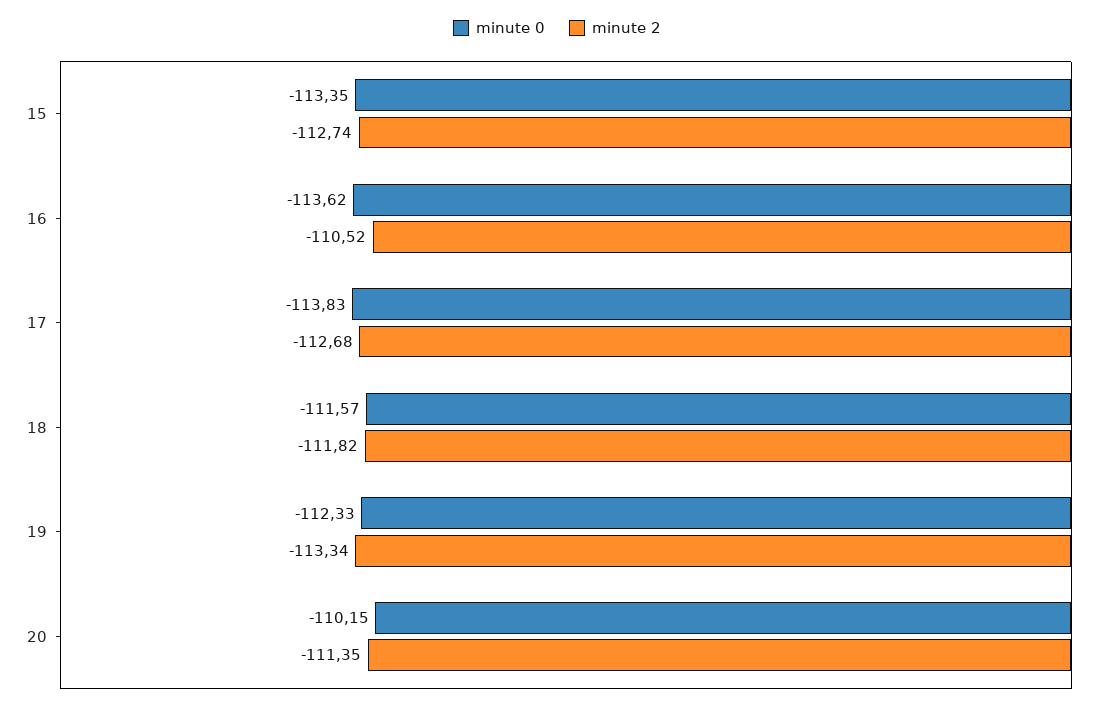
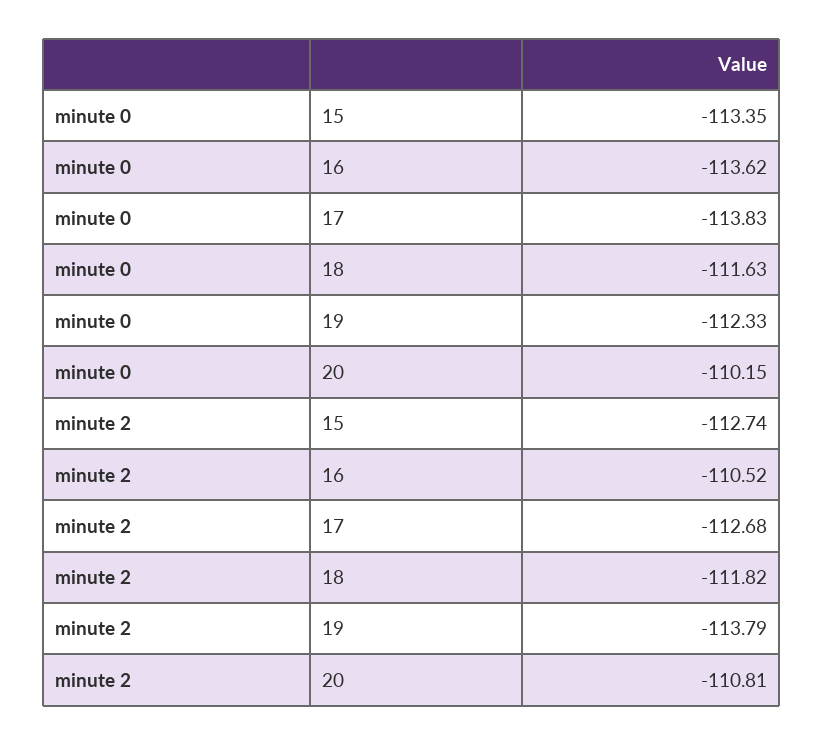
minute 0, 18: -111.57 -> -111.63
minute 2, 19: -113.34 -> -113.79
minute 2, 20: -111.35 -> -110.81

